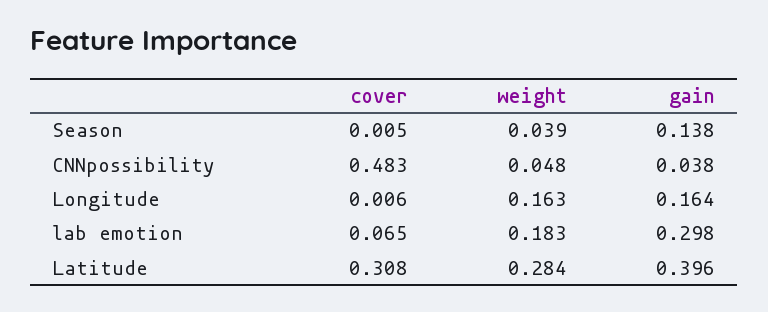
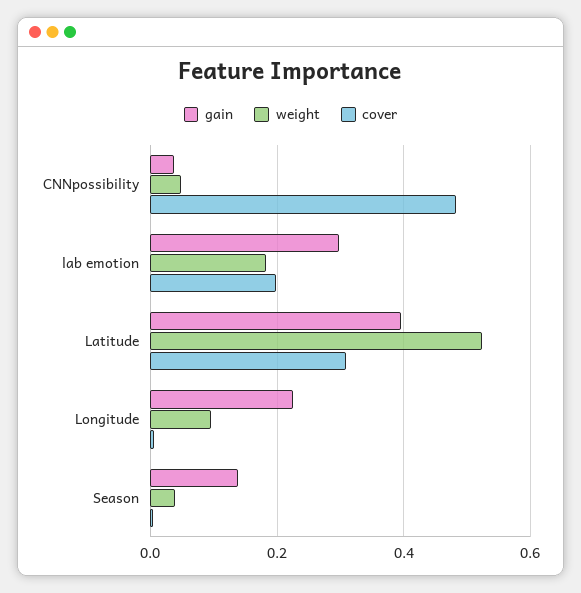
weight, Longitude: 0.163 -> 0.1
gain, Longitude: 0.164 -> 0.22
cover, lab emotion: 0.065 -> 0.2
weight, Latitude: 0.284 -> 0.52

